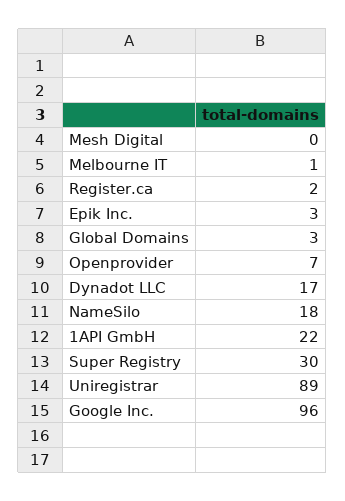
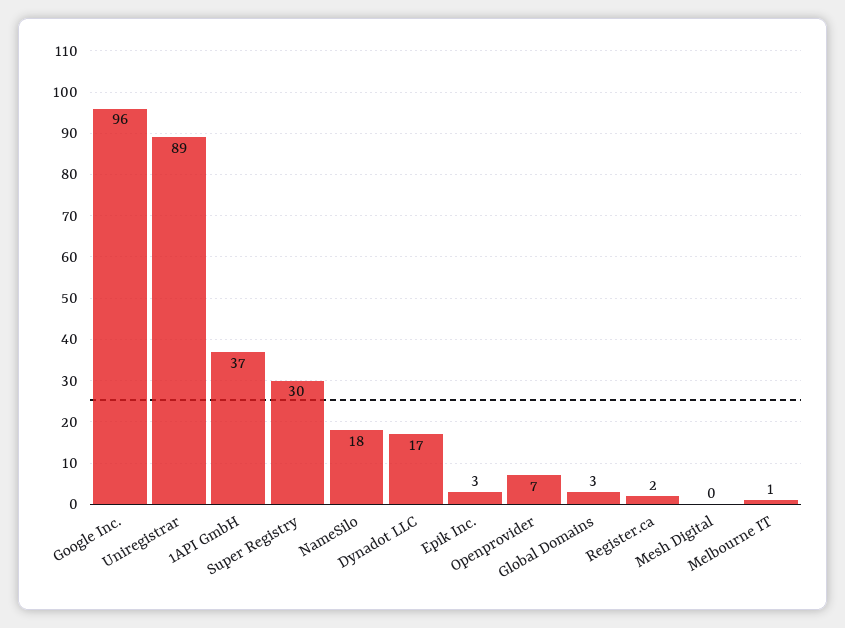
1API GmbH: 22 -> 37

